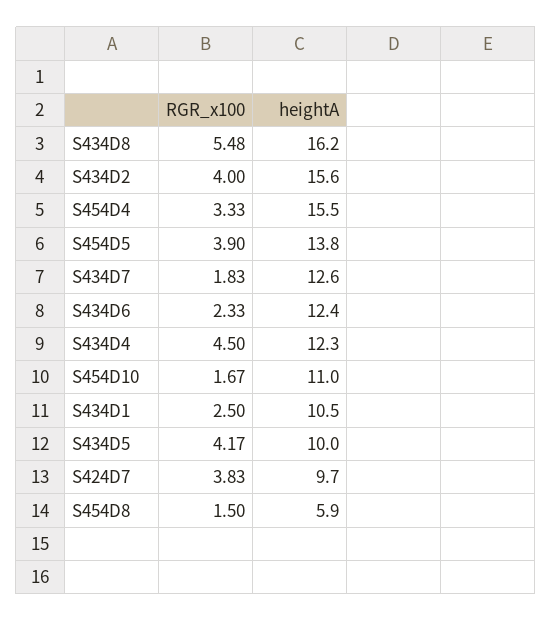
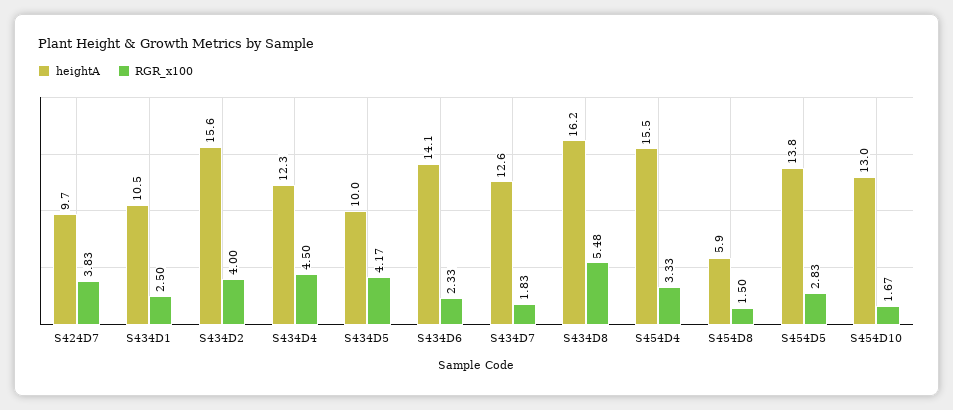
RGR_x100, S454D5: 3.9 -> 2.83
heightA, S434D6: 12.4 -> 14.1
heightA, S454D10: 11 -> 13

